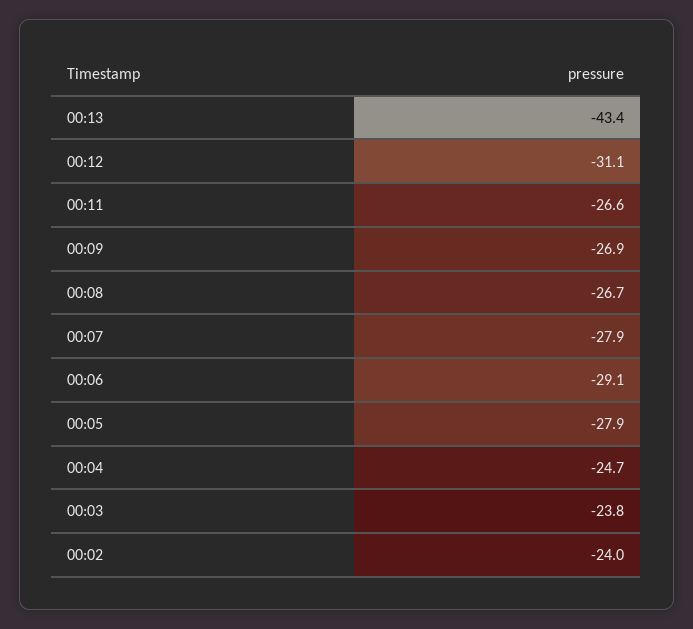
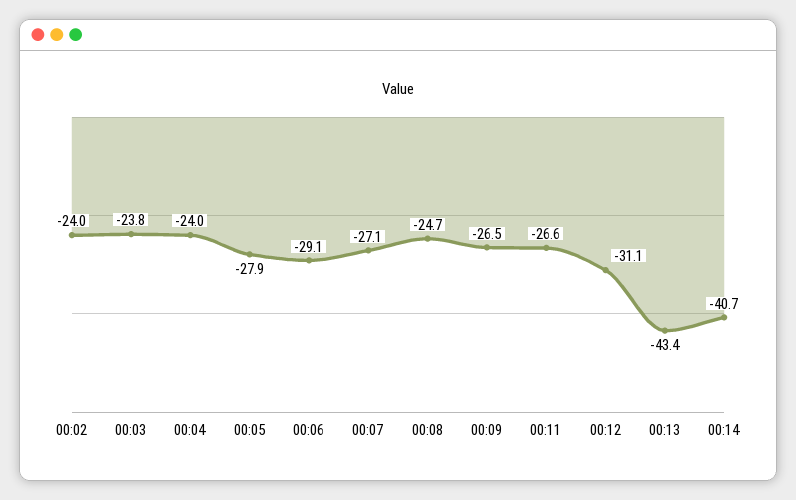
00:09: -26.9 -> -26.5
00:08: -26.7 -> -24.7
00:07: -27.9 -> -27.1
00:04: -24.7 -> -24
00:14: none -> -40.7

